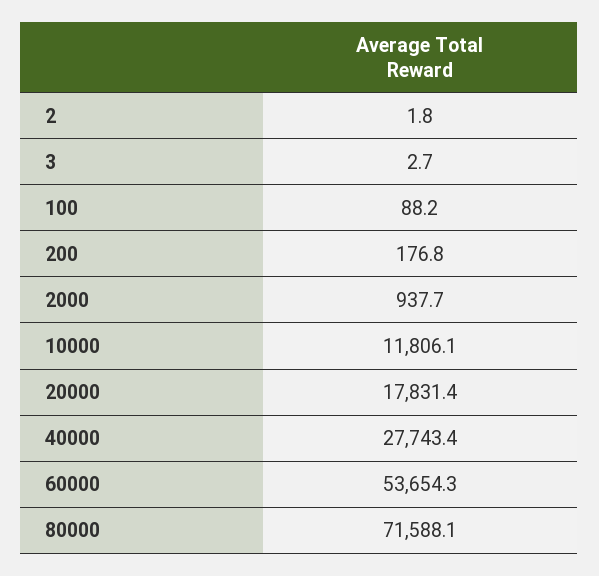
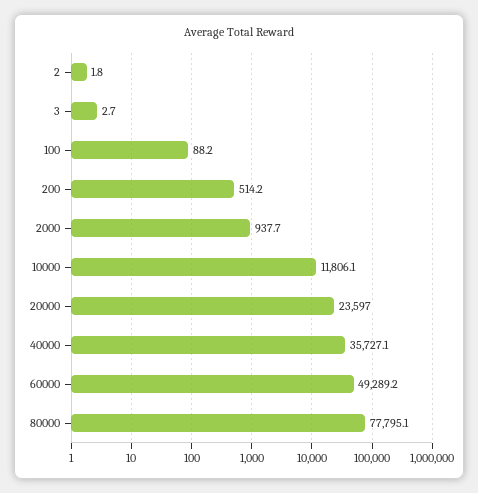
200: 176.8 -> 514.2
20000: 17831.4 -> 23597
40000: 27743.4 -> 35727.1
60000: 53654.3 -> 49289.2
80000: 71588.1 -> 77795.1

